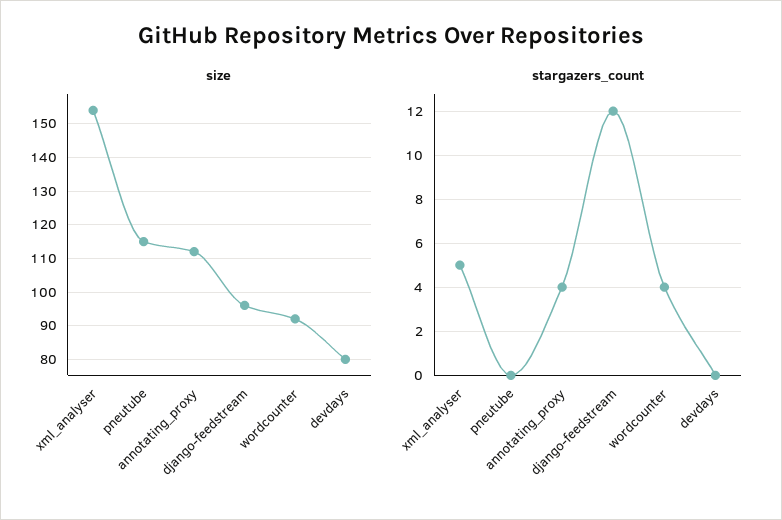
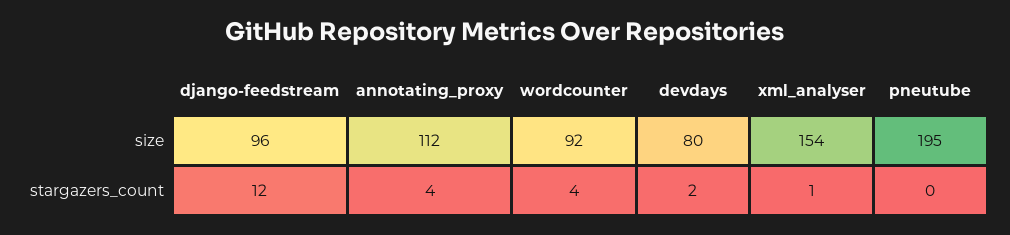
size, pneutube: 115 -> 195
stargazers_count, xml_analyser: 5 -> 1
stargazers_count, devdays: 0 -> 2

